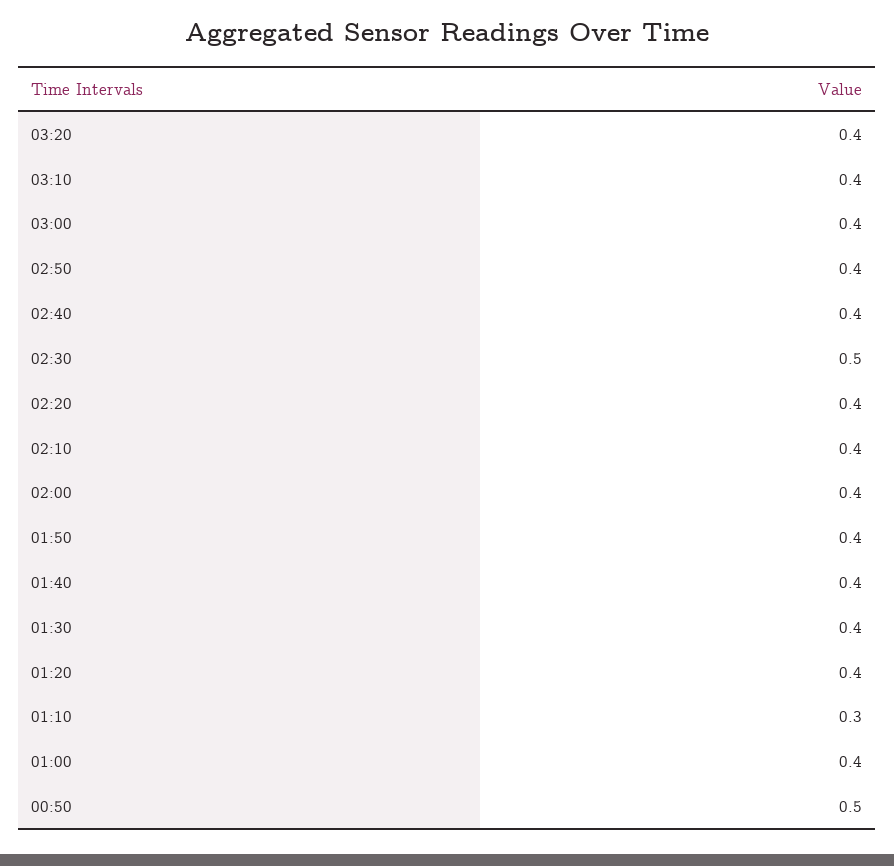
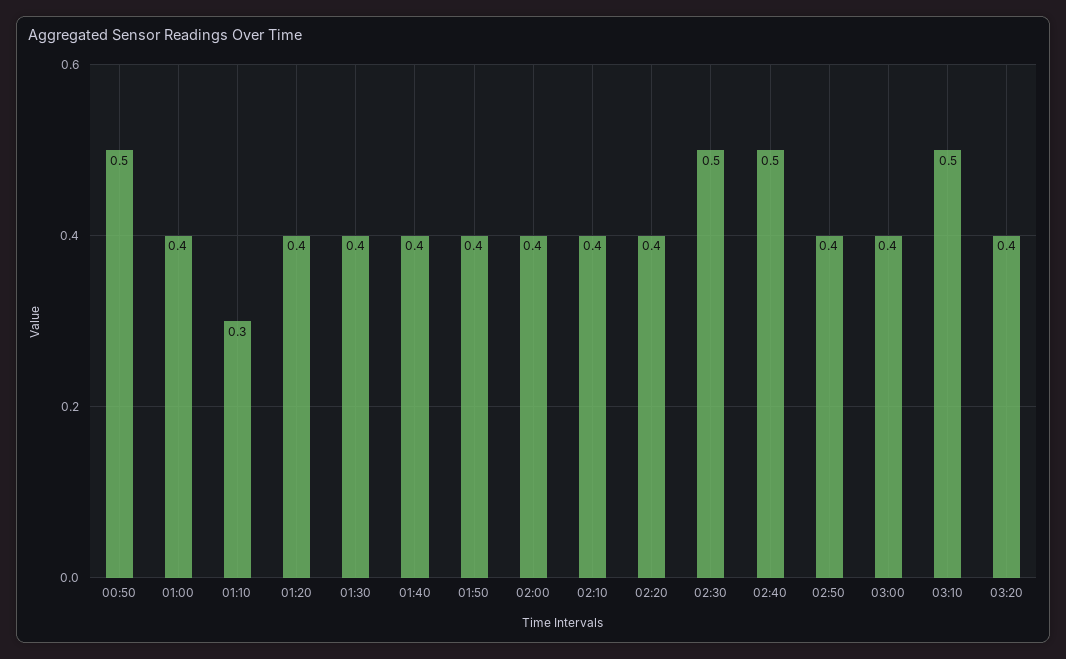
03:10: 0.4 -> 0.5
02:40: 0.4 -> 0.5

